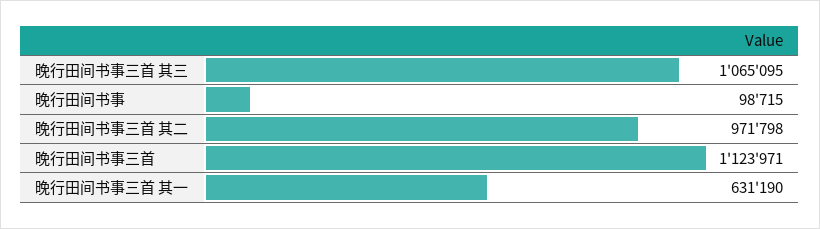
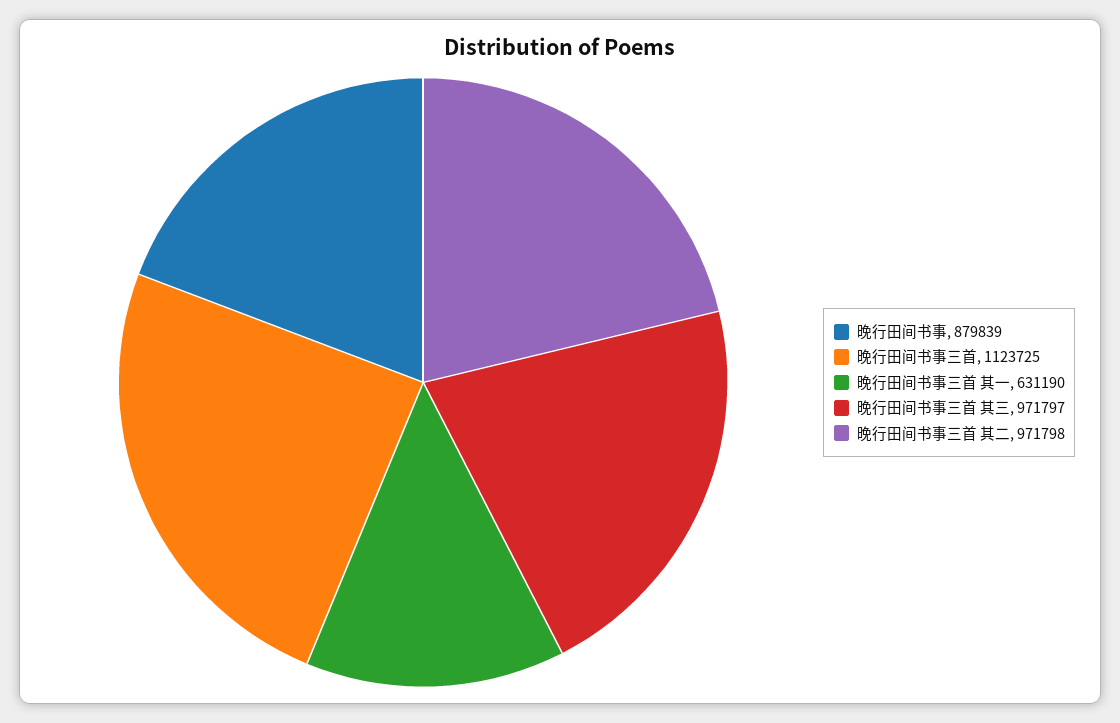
晚行田间书事三首 其三: 1065095 -> 971797
晚行田间书事: 98715 -> 879839
晚行田间书事三首: 1123971 -> 1123725

